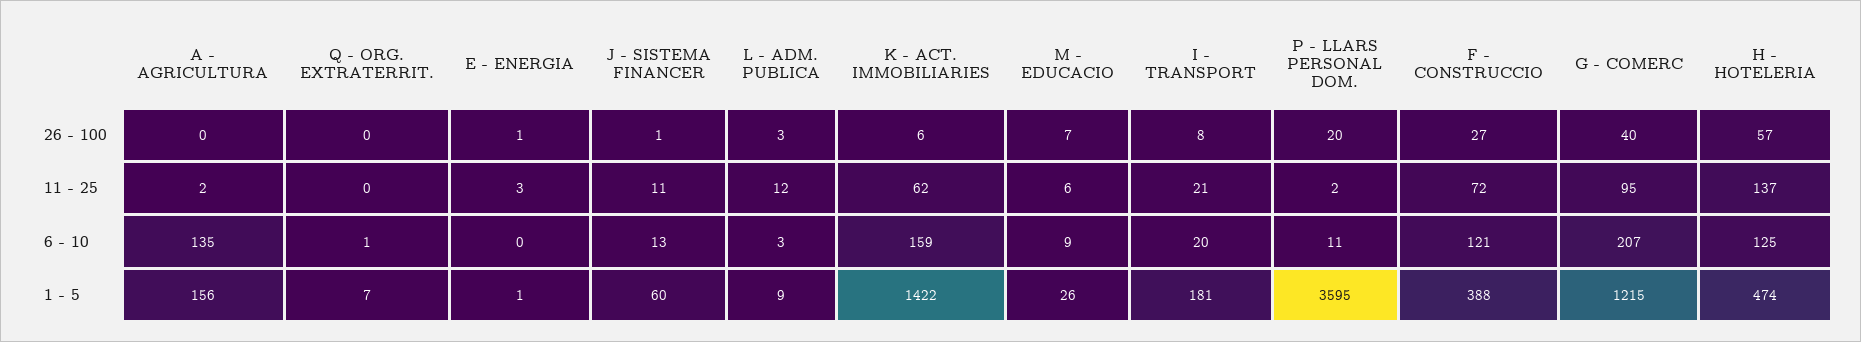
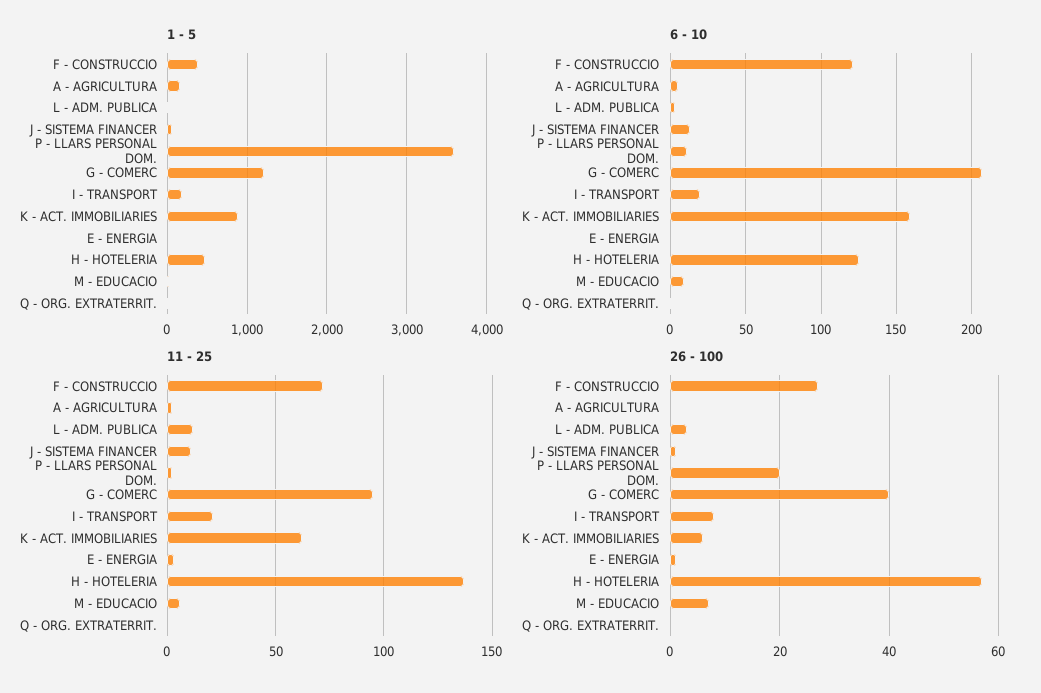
6 - 10, A - AGRICULTURA: 135 -> 5
1 - 5, K - ACT. IMMOBILIARIES: 1422 -> 900

